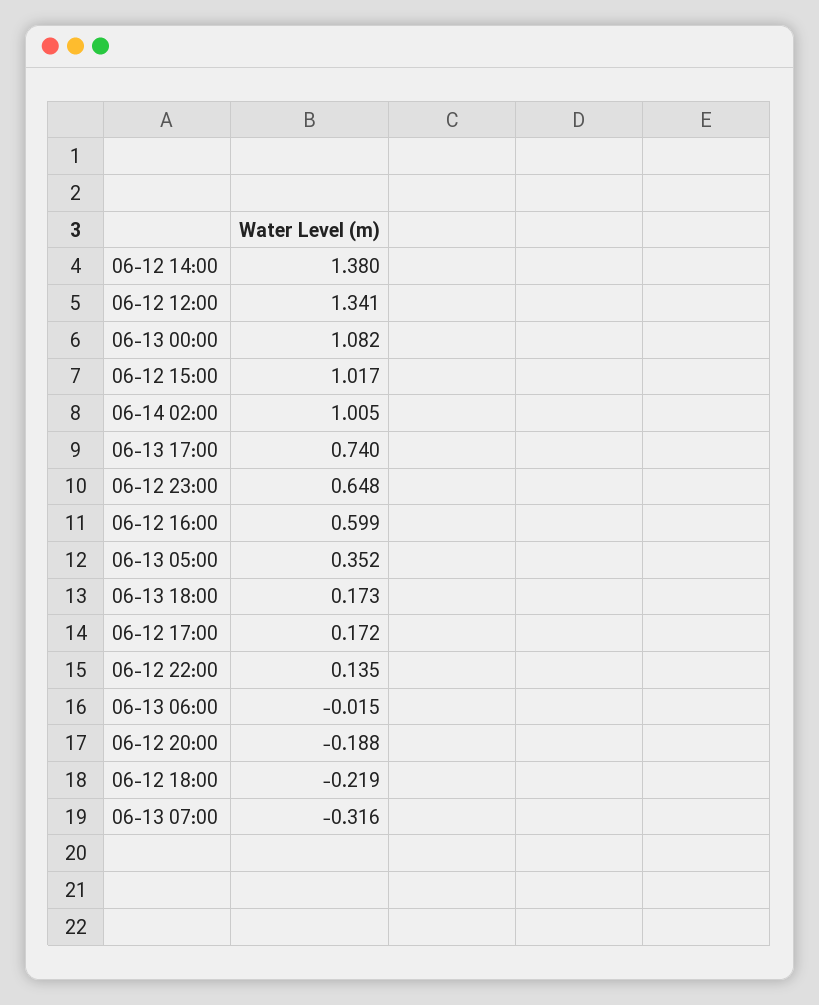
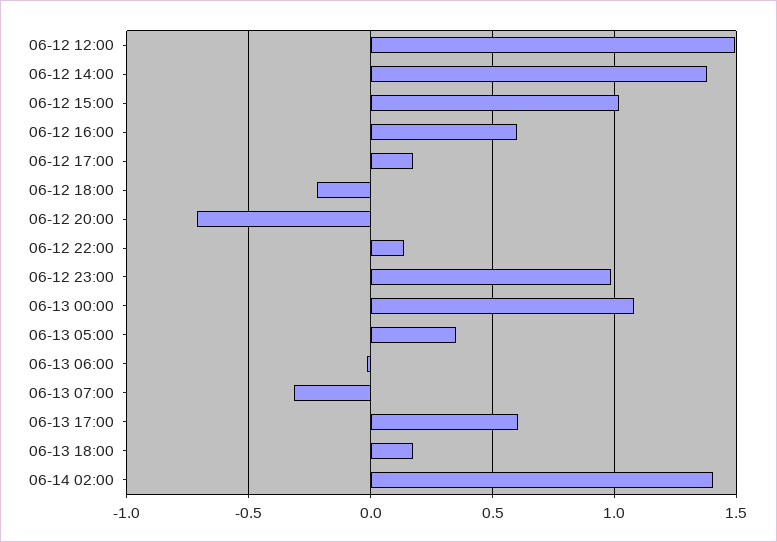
06-12 12:00: 1.341 -> 1.5
06-14 02:00: 1.005 -> 1.4
06-13 17:00: 0.74 -> 0.6
06-12 23:00: 0.648 -> 1
06-12 20:00: -0.188 -> -0.7

